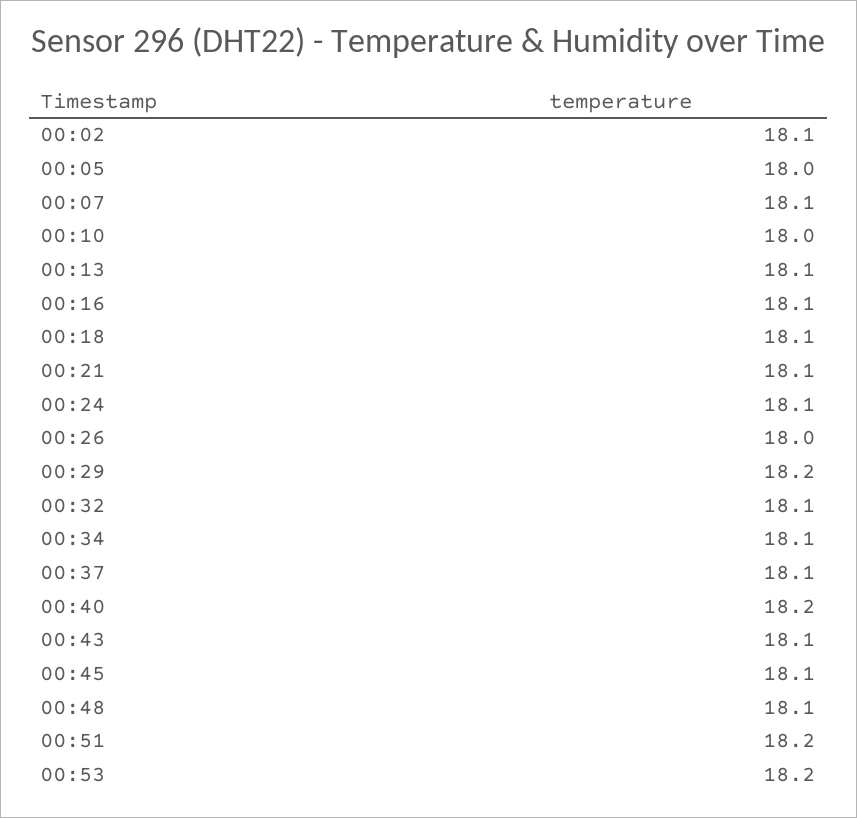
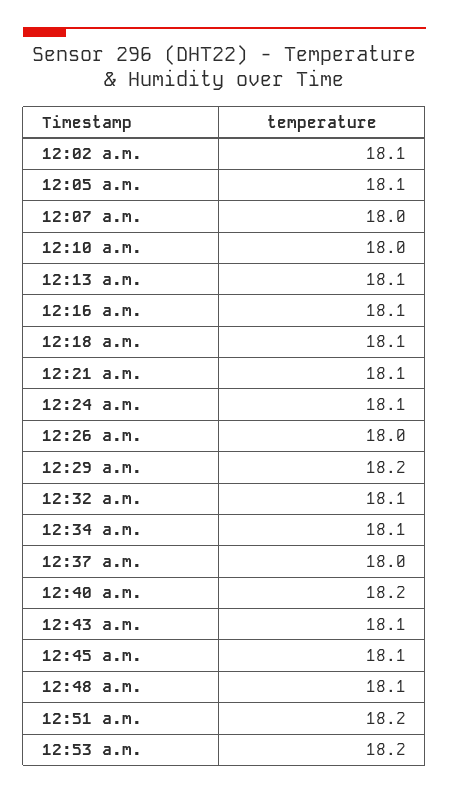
00:05: 18 -> 18.1
00:07: 18.1 -> 18
00:37: 18.1 -> 18

